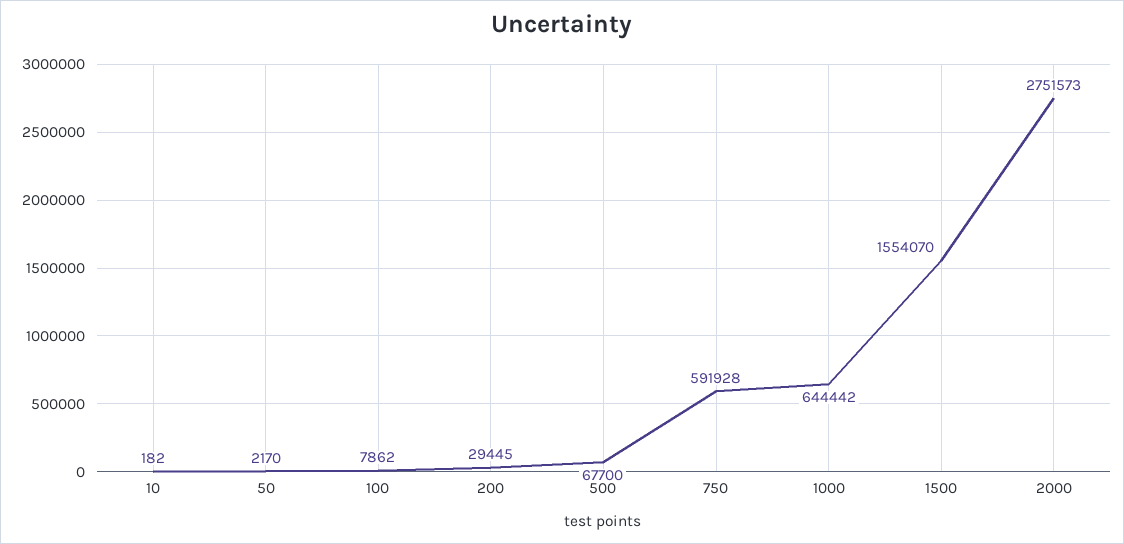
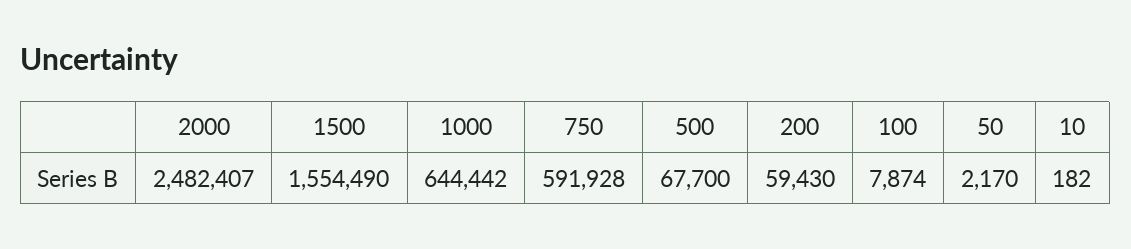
100: 7862 -> 7874
200: 29445 -> 59430
1500: 1554070 -> 1554490
2000: 2751573 -> 2482407

